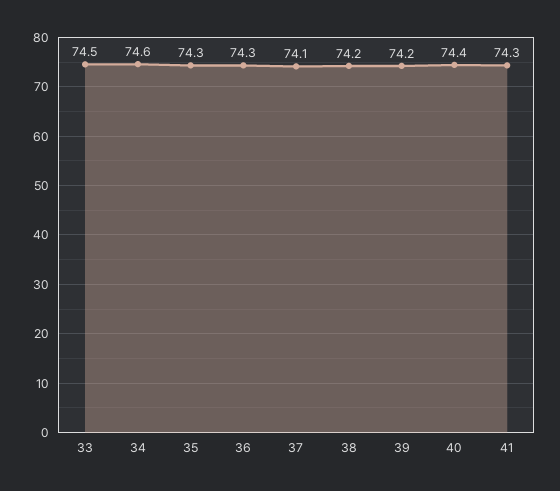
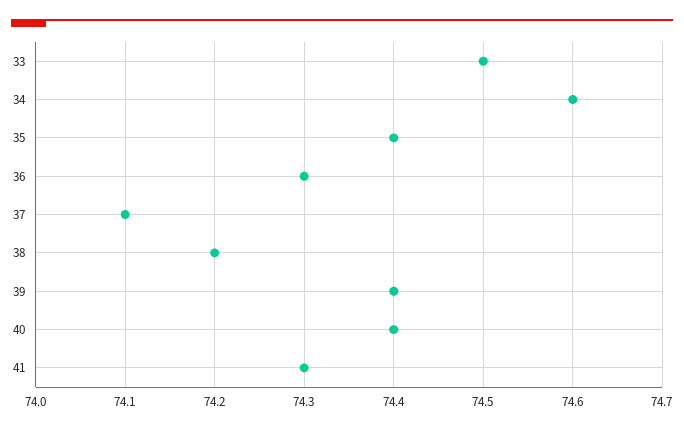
35: 74.3 -> 74.4
39: 74.2 -> 74.4

